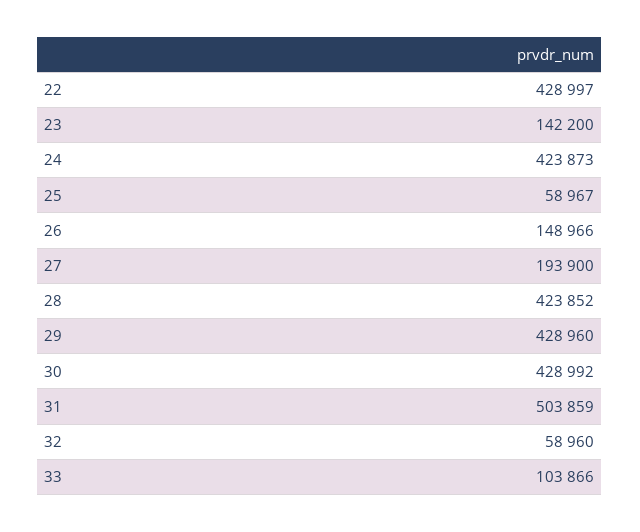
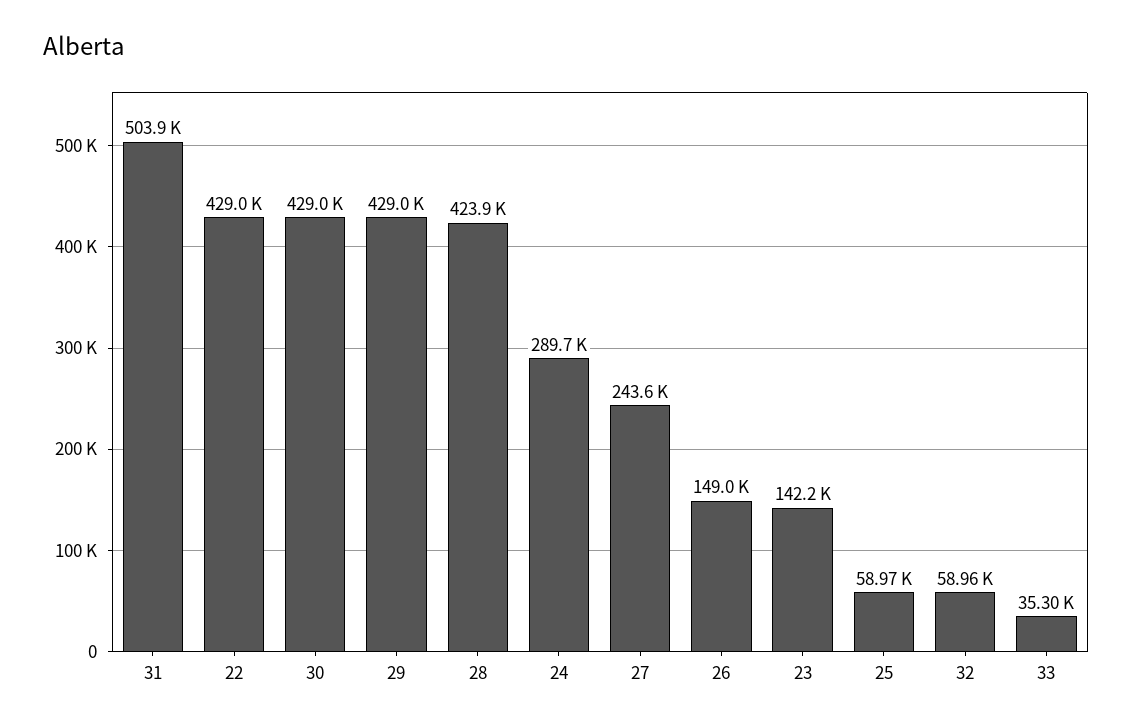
24: 423873 -> 289700
27: 193900 -> 243600
33: 103866 -> 35300

